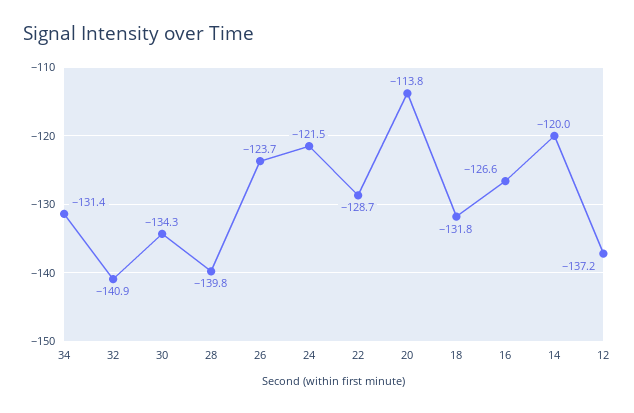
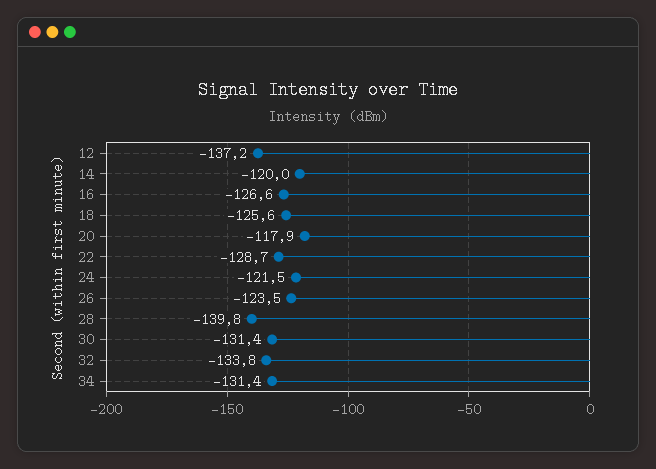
32: -140.9 -> -133.8
30: -134.3 -> -131.4
26: -123.7 -> -123.5
20: -113.8 -> -117.9
18: -131.8 -> -125.6

